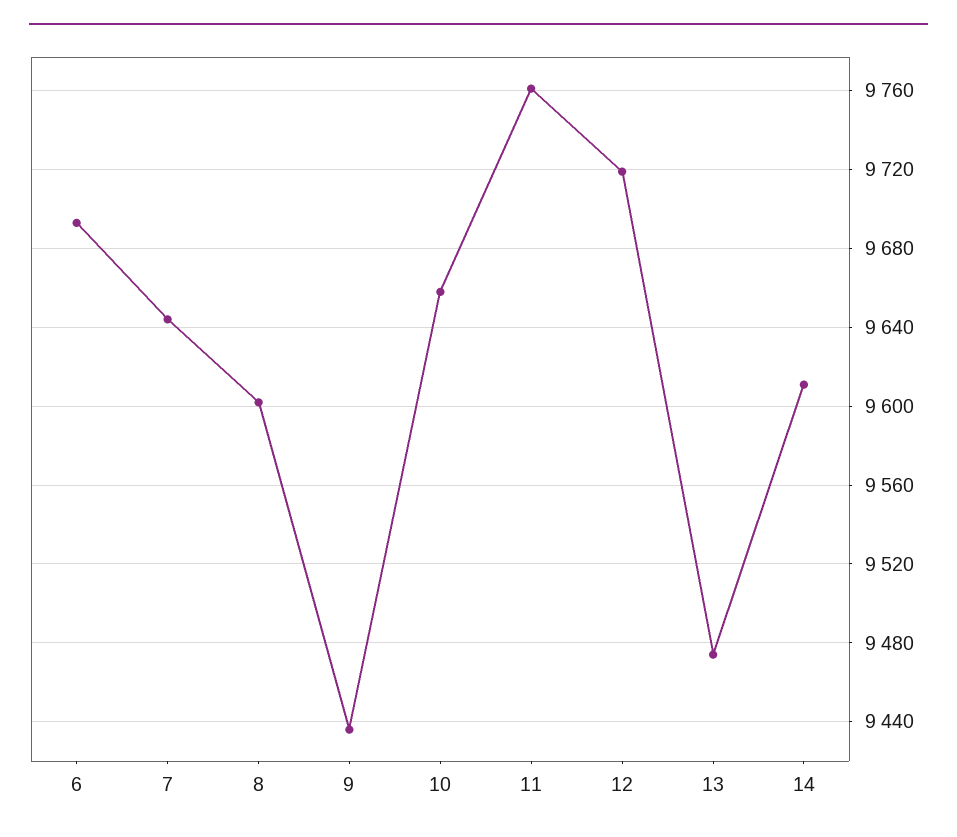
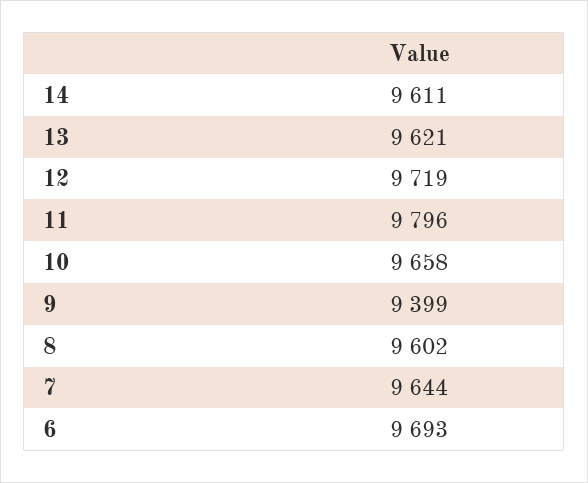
9: 9435 -> 9399
11: 9760 -> 9796
13: 9475 -> 9621

